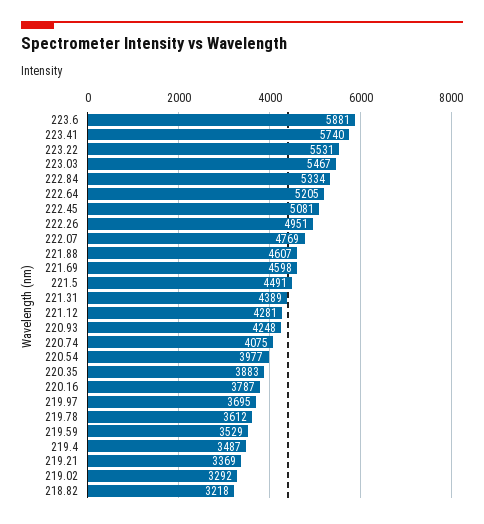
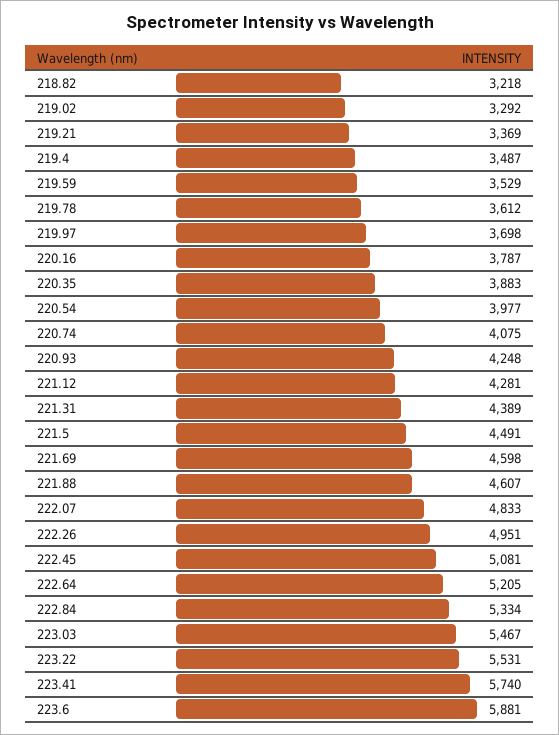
222.07: 4769 -> 4833
219.97: 3695 -> 3698

